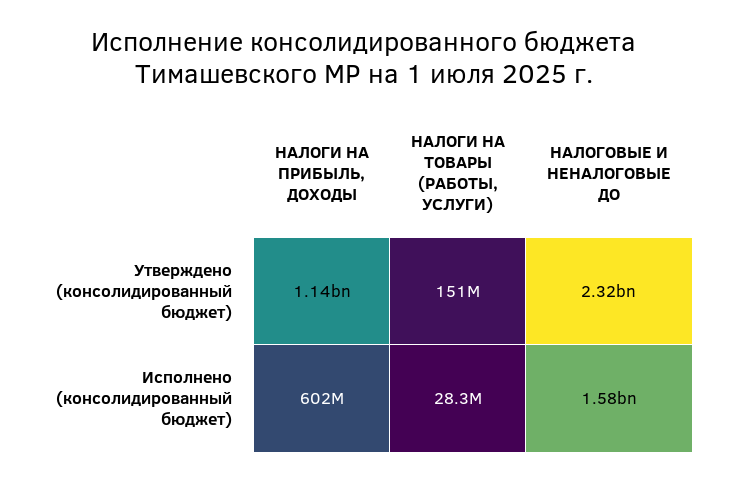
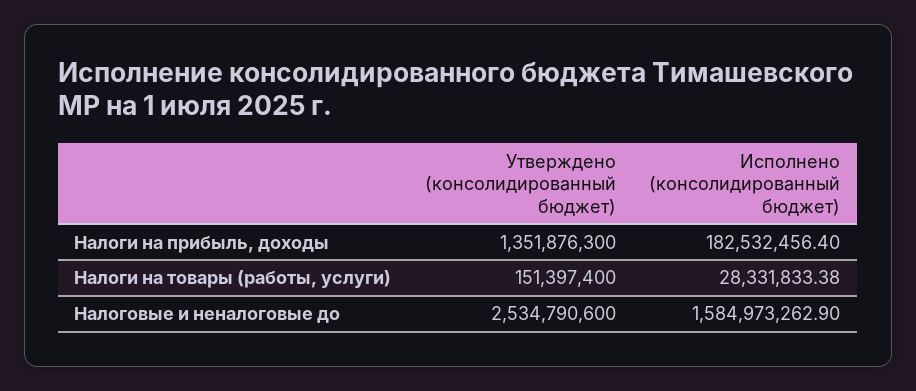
НАЛОГИ НА ПРИБЫЛЬ, ДОХОДЫ, Утверждено (консолидированный бюджет): 1140000000 -> 1351876300
НАЛОГОВЫЕ И НЕНАЛОГОВЫЕ ДО, Утверждено (консолидированный бюджет): 2320000000 -> 2534790600
НАЛОГИ НА ПРИБЫЛЬ, ДОХОДЫ, Исполнено (консолидированный бюджет): 602000000 -> 182532456.4

